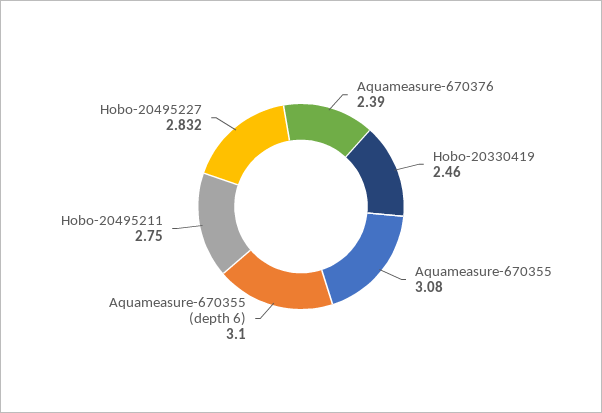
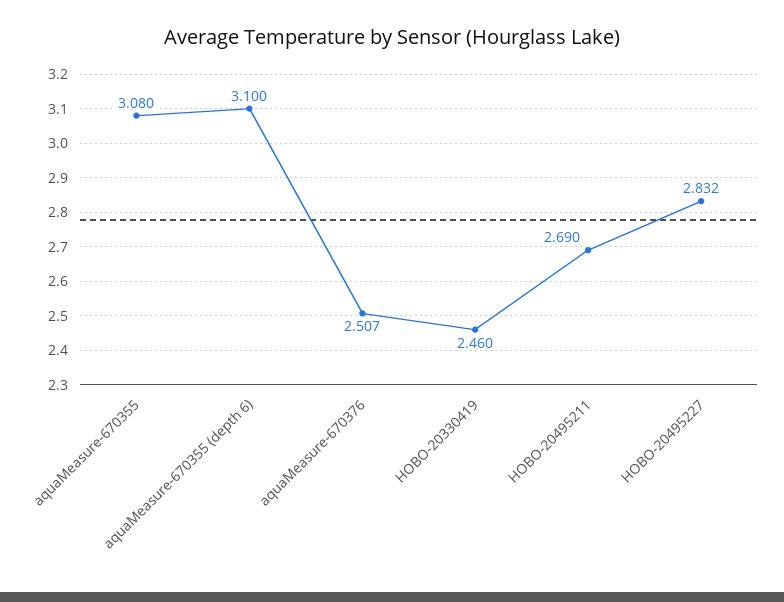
Aquameasure-670376: 2.39 -> 2.507
Hobo-20495211: 2.75 -> 2.69

